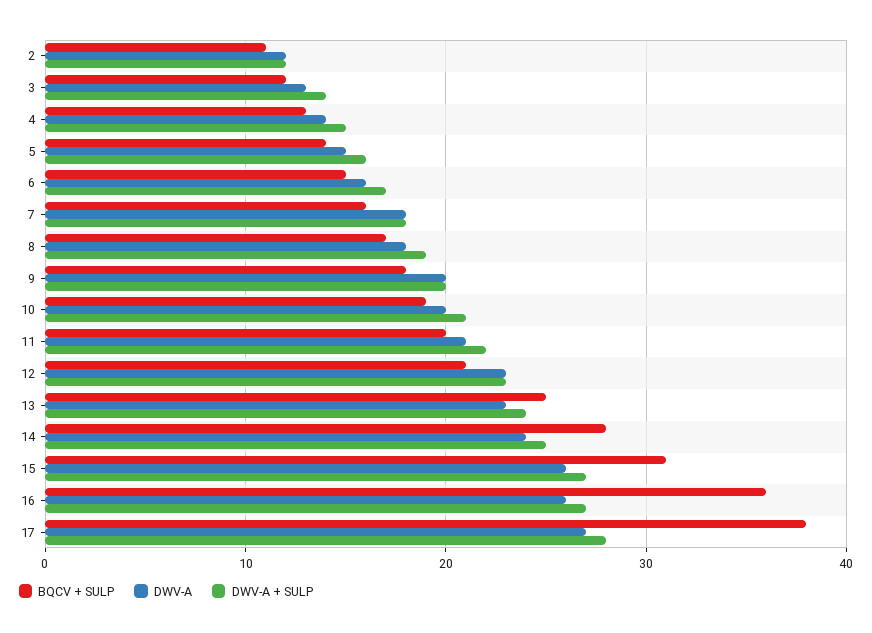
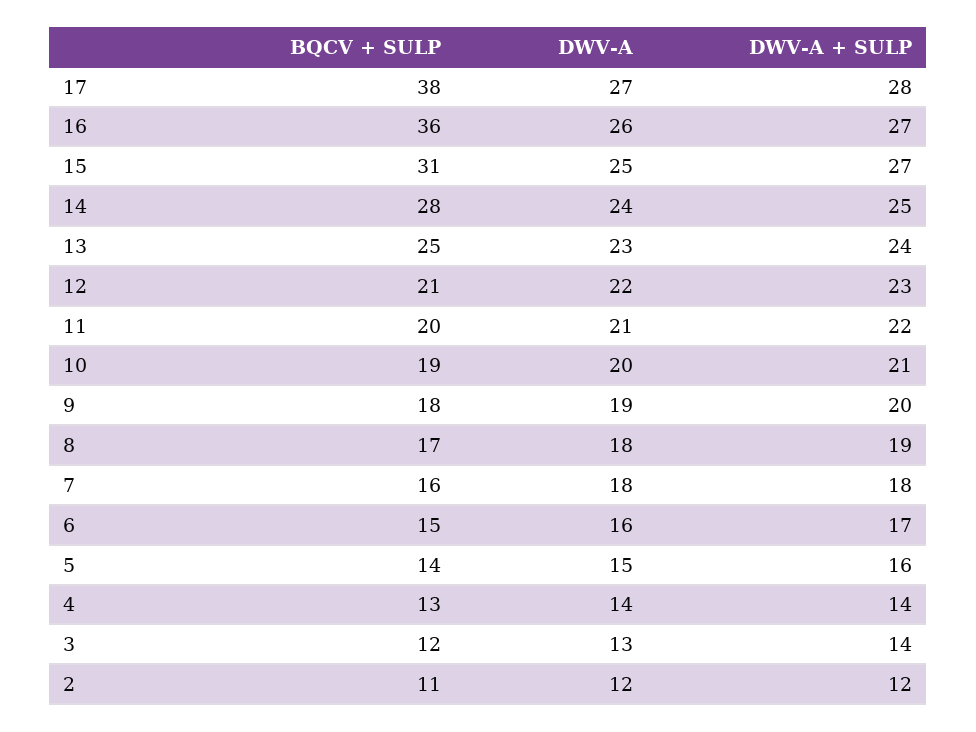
DWV-A + SULP, 4: 15 -> 14
DWV-A, 9: 20 -> 19
DWV-A, 12: 23 -> 22
DWV-A, 15: 26 -> 25

